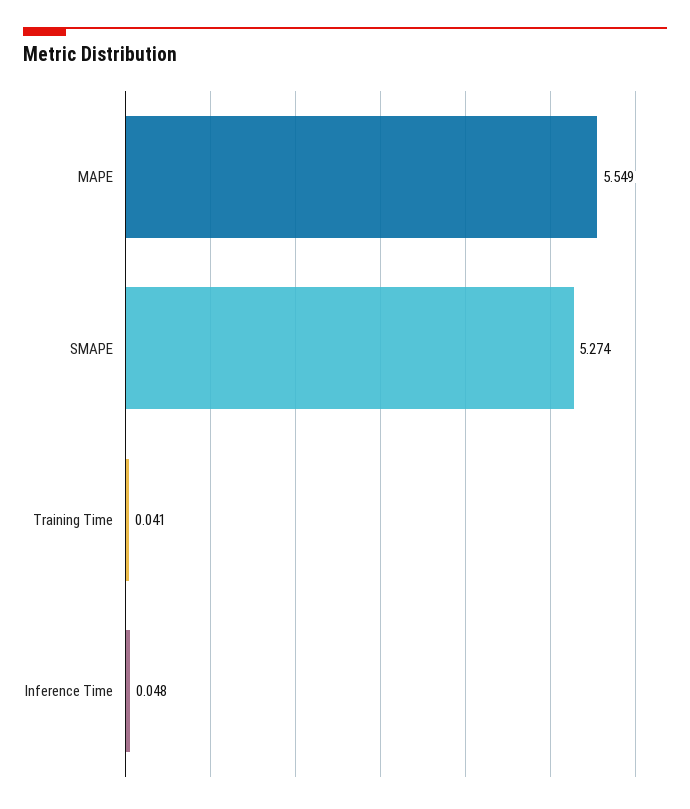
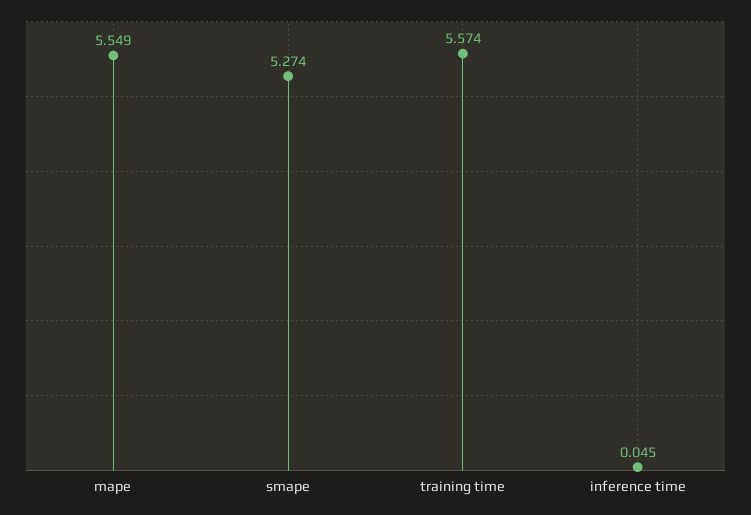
Training Time: 0.041 -> 5.574
Inference Time: 0.048 -> 0.045

